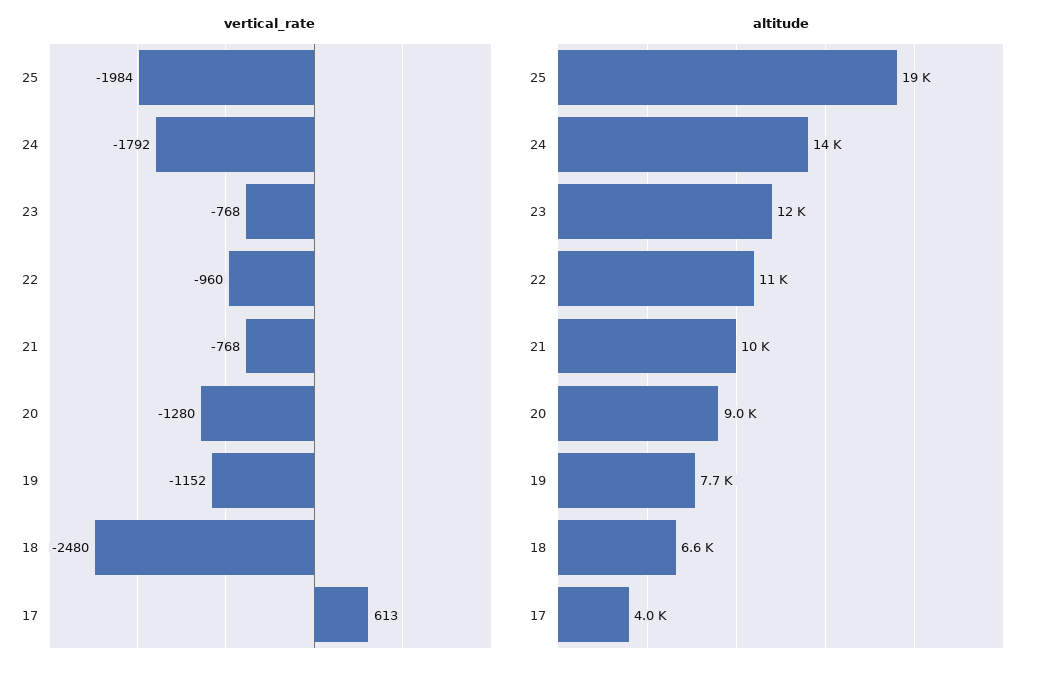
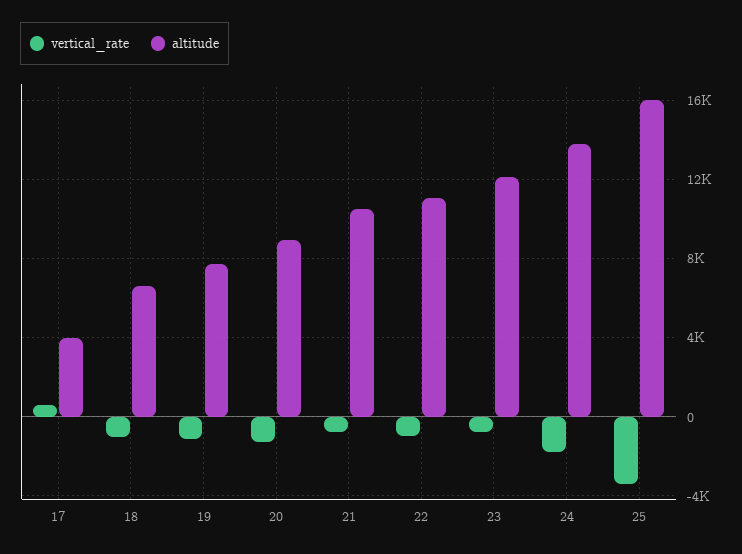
vertical_rate, 25: -1984 -> -3500
vertical_rate, 18: -2480 -> -1000
altitude, 25: 19000 -> 16000

